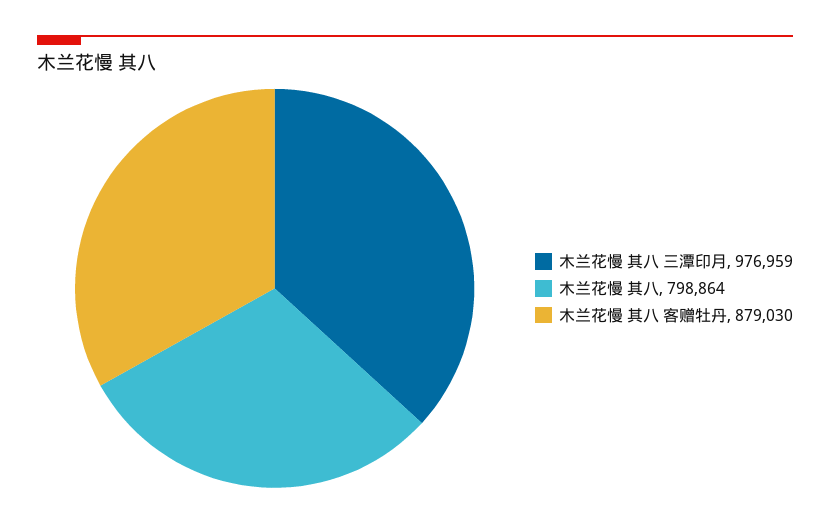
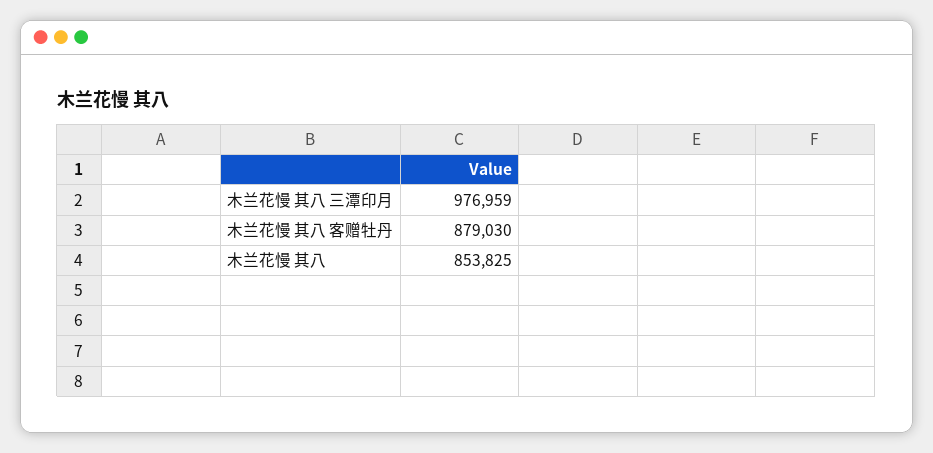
木兰花慢 其八: 798864 -> 853825

